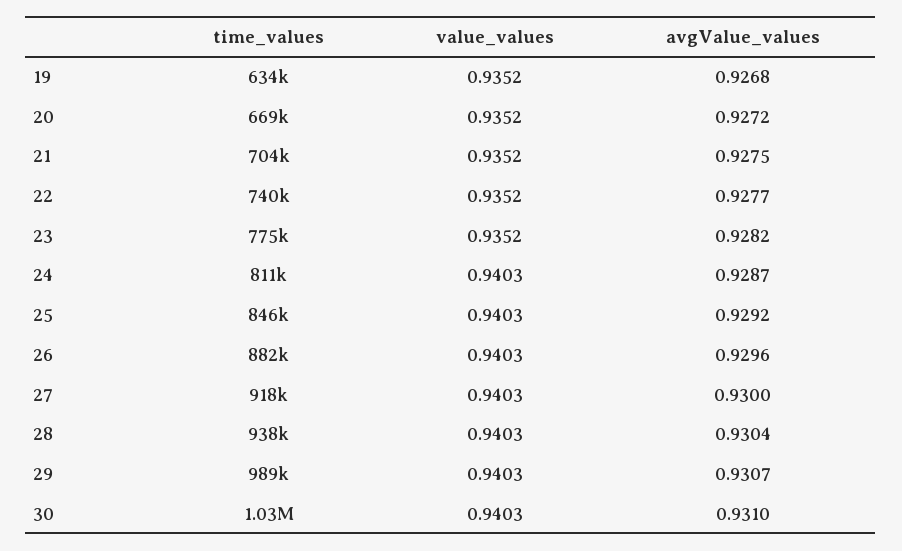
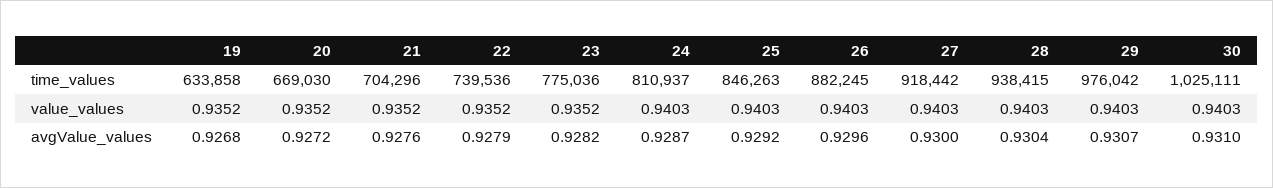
avgValue_values, 21: 0.9275 -> 0.9276
avgValue_values, 22: 0.9277 -> 0.9279
time_values, 29: 989000 -> 976042

